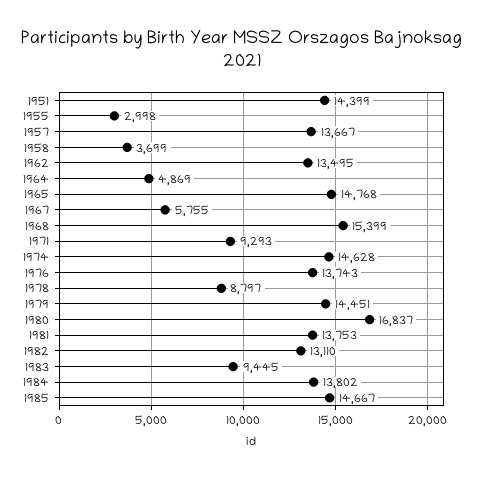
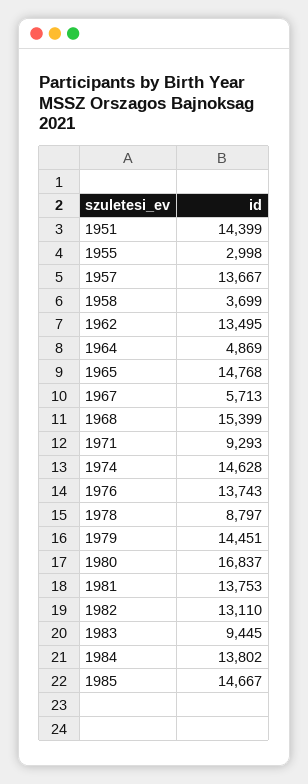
1967: 5755 -> 5713

